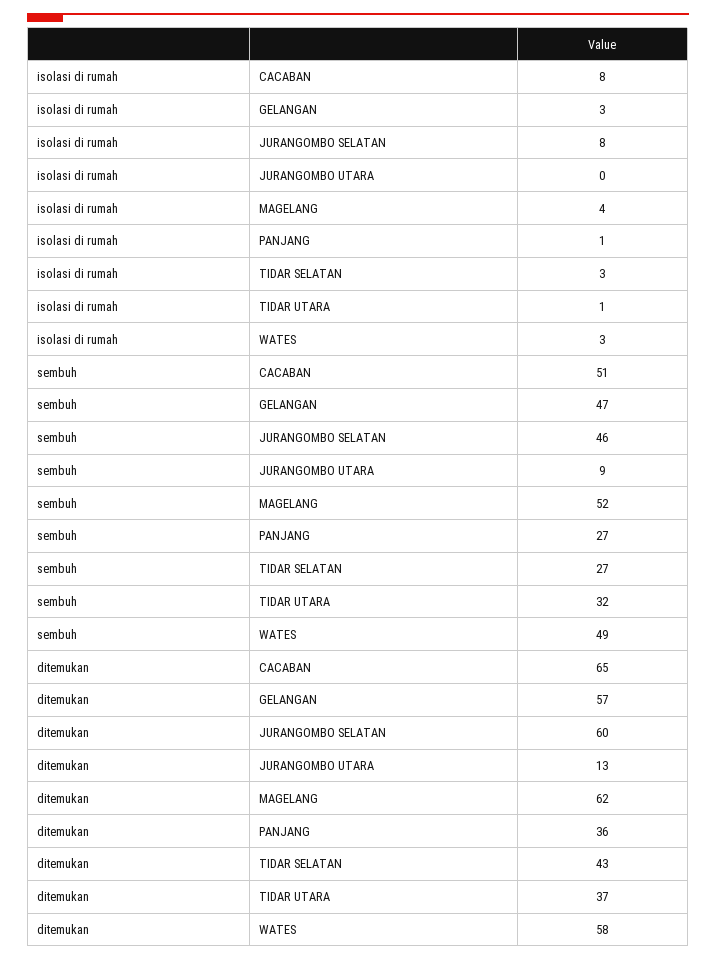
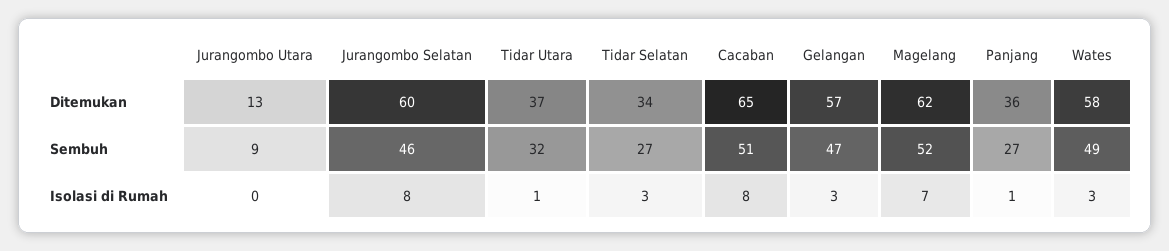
isolasi di rumah, MAGELANG: 4 -> 7
ditemukan, TIDAR SELATAN: 43 -> 34

